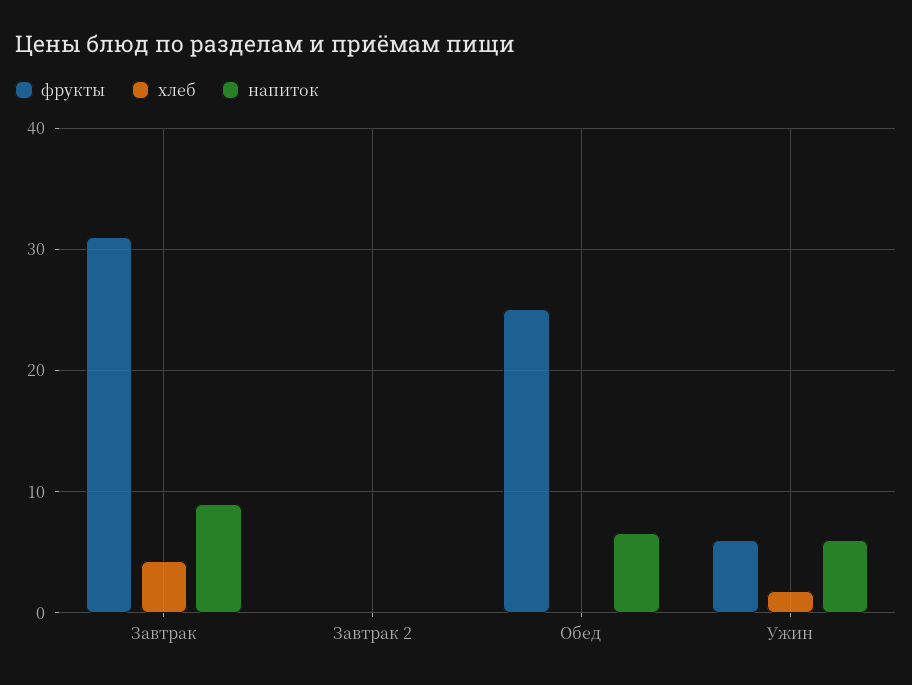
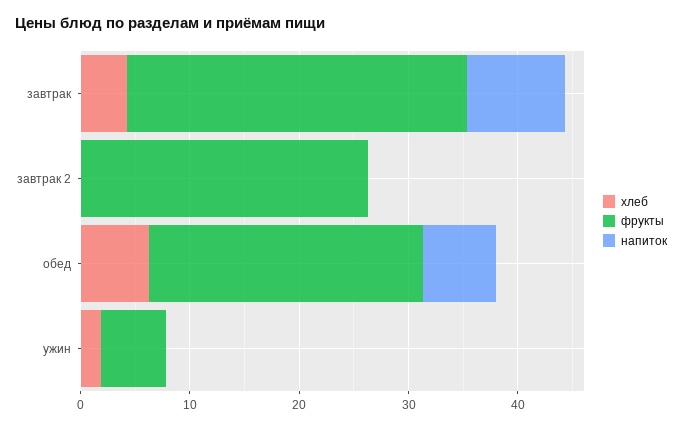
фрукты, Завтрак 2: 0 -> 26
хлеб, Обед: 0 -> 6
напиток, Ужин: 6 -> 0

